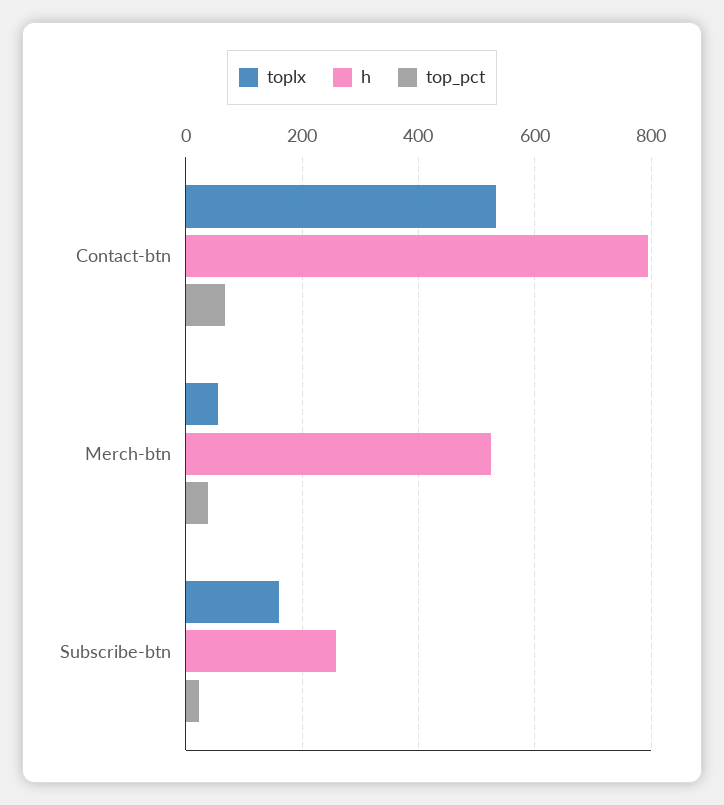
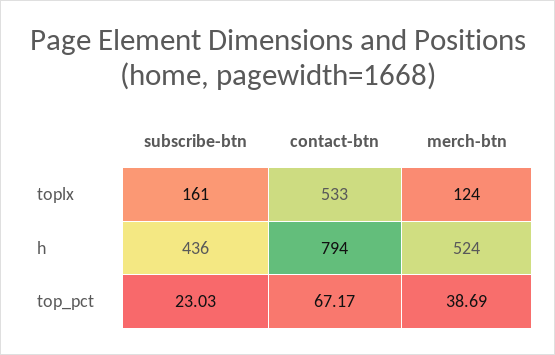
toplx, Merch-btn: 60 -> 124
h, Subscribe-btn: 260 -> 436

